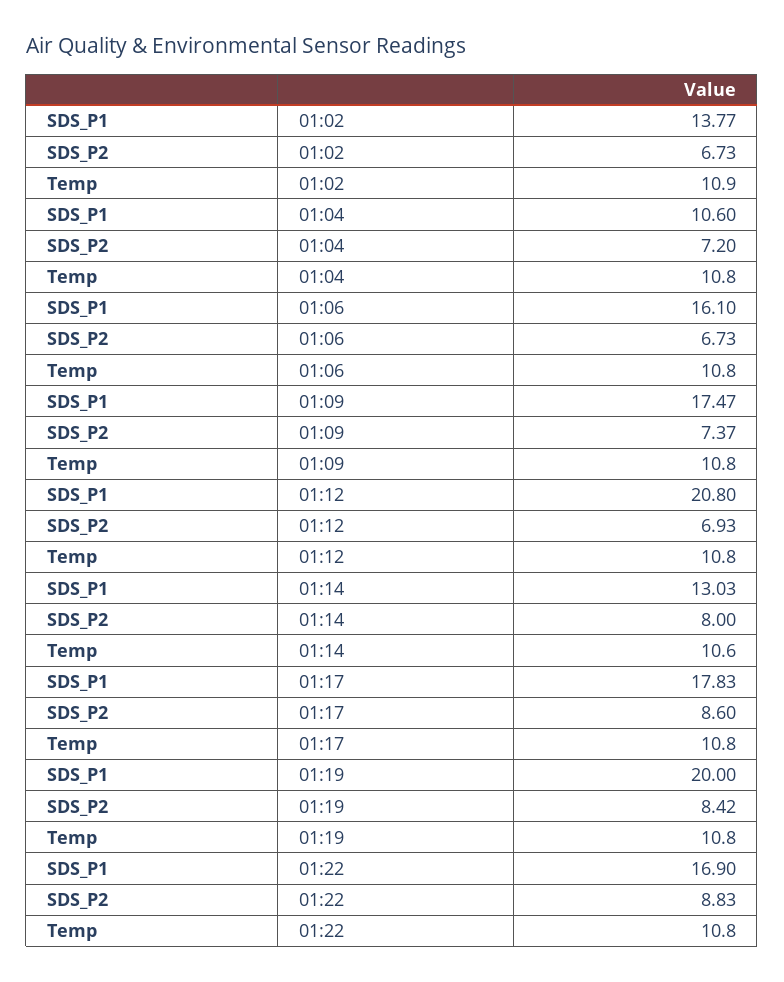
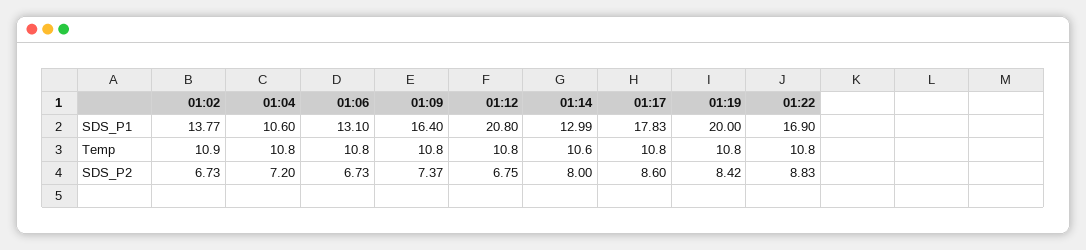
SDS_P1, 01:06: 16.1 -> 13.1
SDS_P1, 01:09: 17.47 -> 16.4
SDS_P2, 01:12: 6.93 -> 6.75
SDS_P1, 01:14: 13.03 -> 12.99

